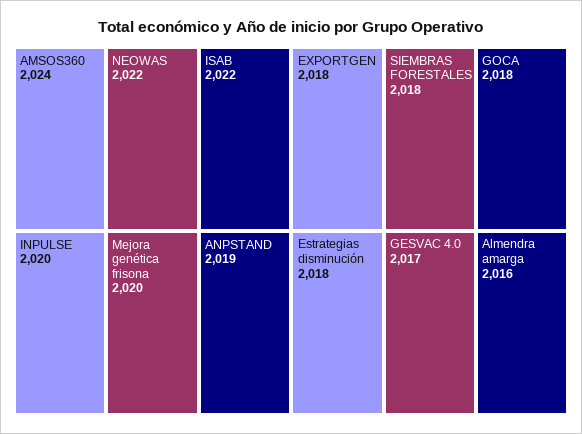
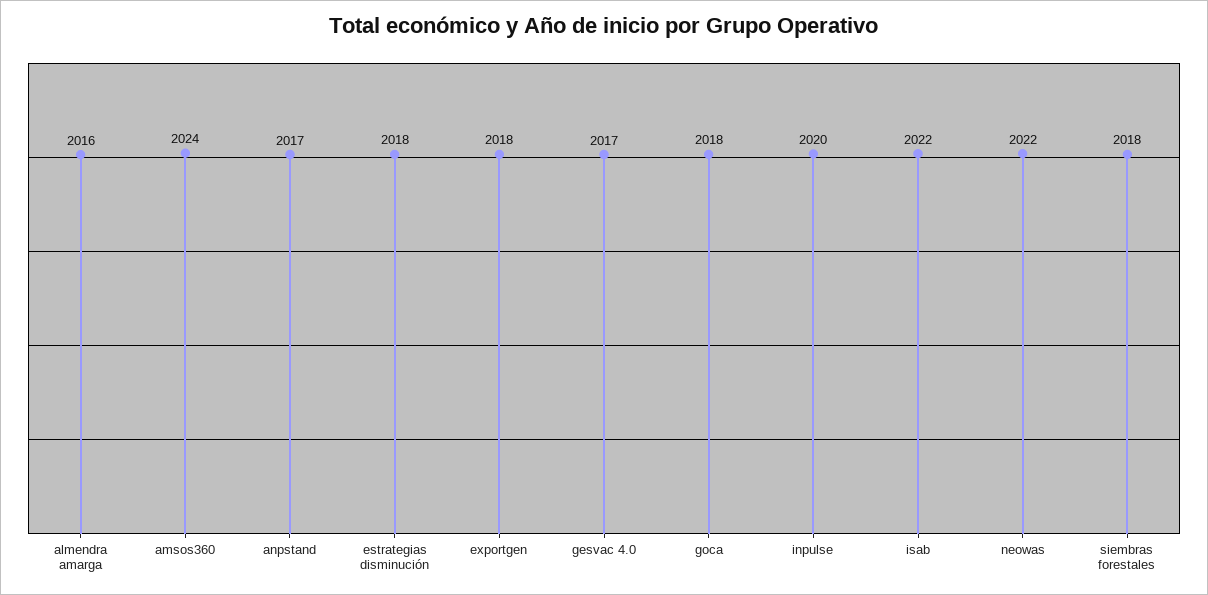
Mejora genética frisona: 2020 -> none
ANPSTAND: 2019 -> 2017

